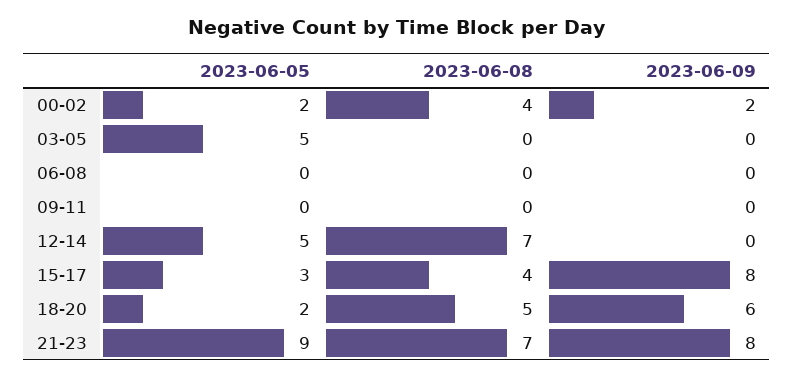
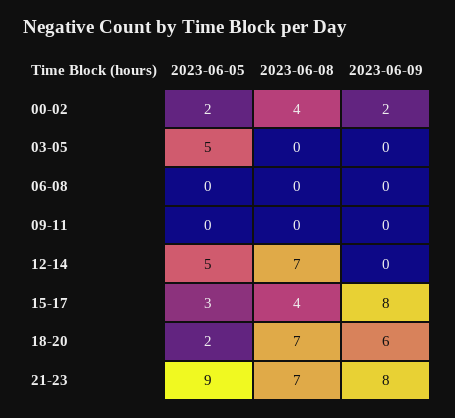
2023-06-08, 18-20: 5 -> 7

